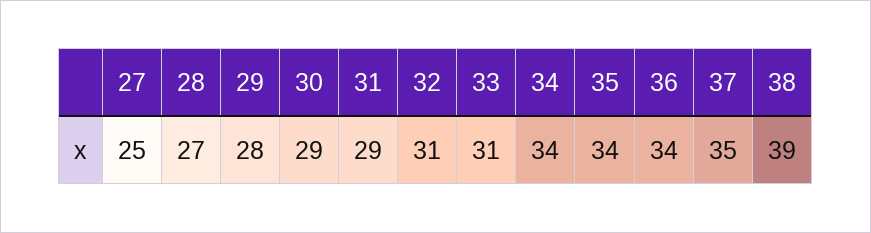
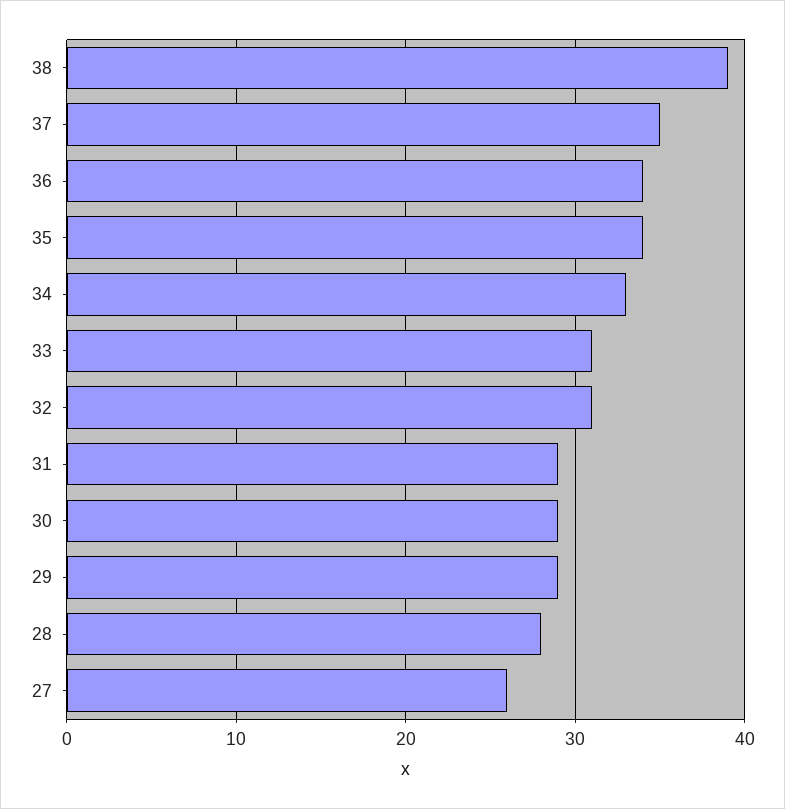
27: 25 -> 26
28: 27 -> 28
29: 28 -> 29
34: 34 -> 33

